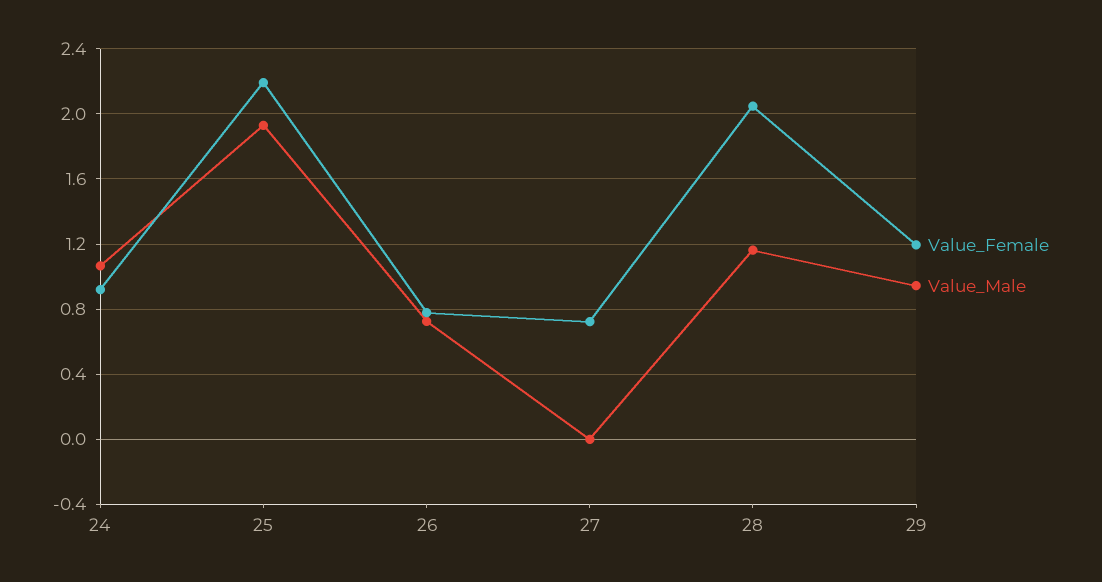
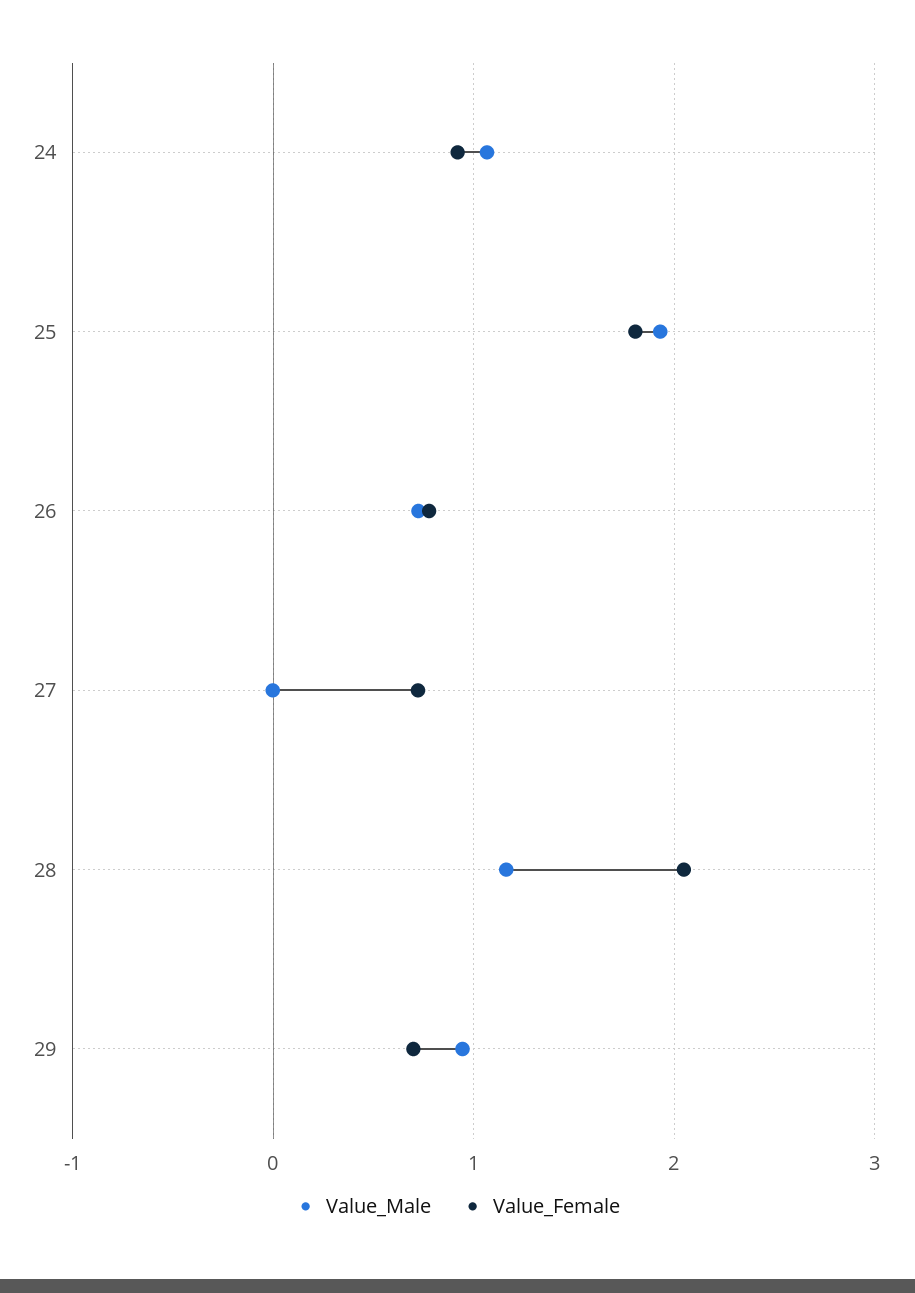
Value_Female, 25: 2.2 -> 1.8
Value_Female, 29: 1.2 -> 0.7

